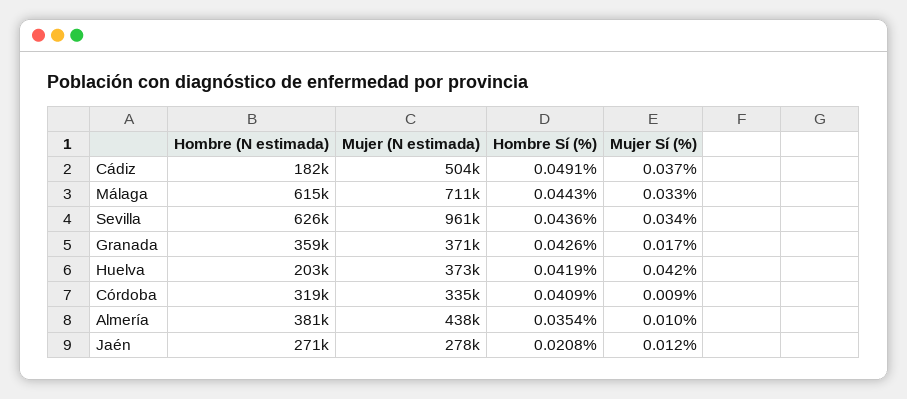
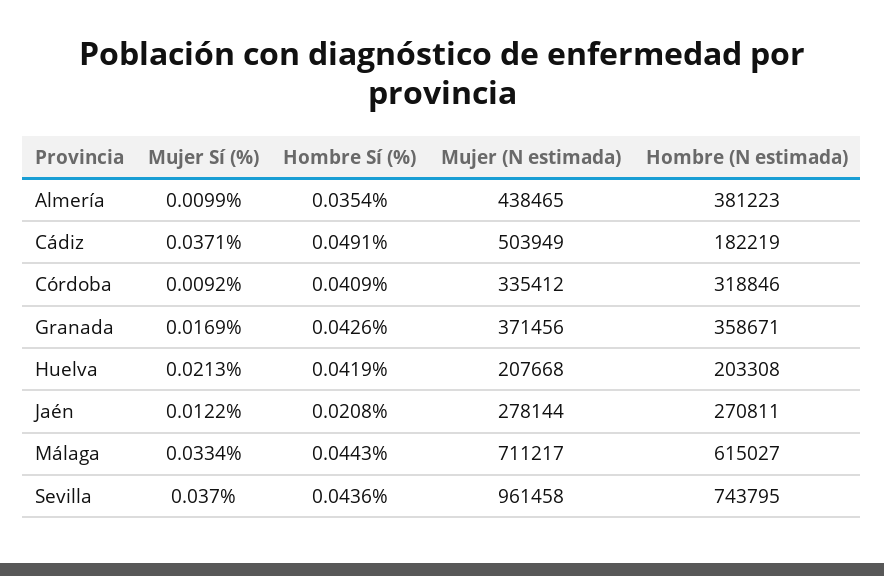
Hombre (N estimada), Sevilla: 626000 -> 743795
Mujer Sí (%), Sevilla: 0.034 -> 0.037
Mujer (N estimada), Huelva: 373000 -> 207668
Mujer Sí (%), Huelva: 0.042 -> 0.0213

